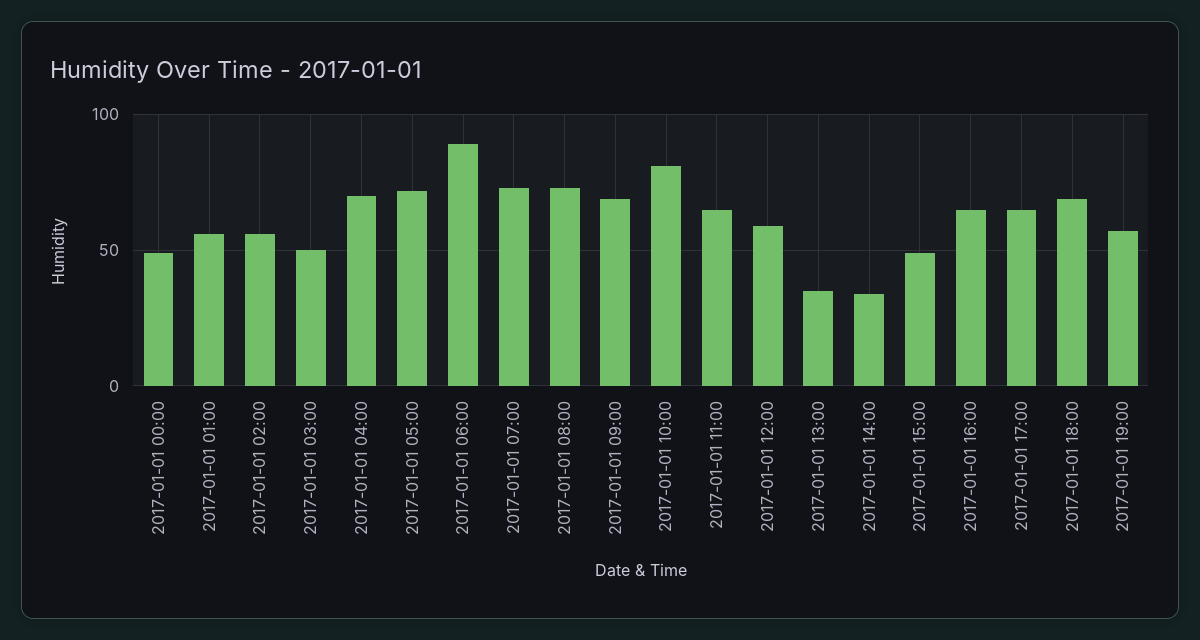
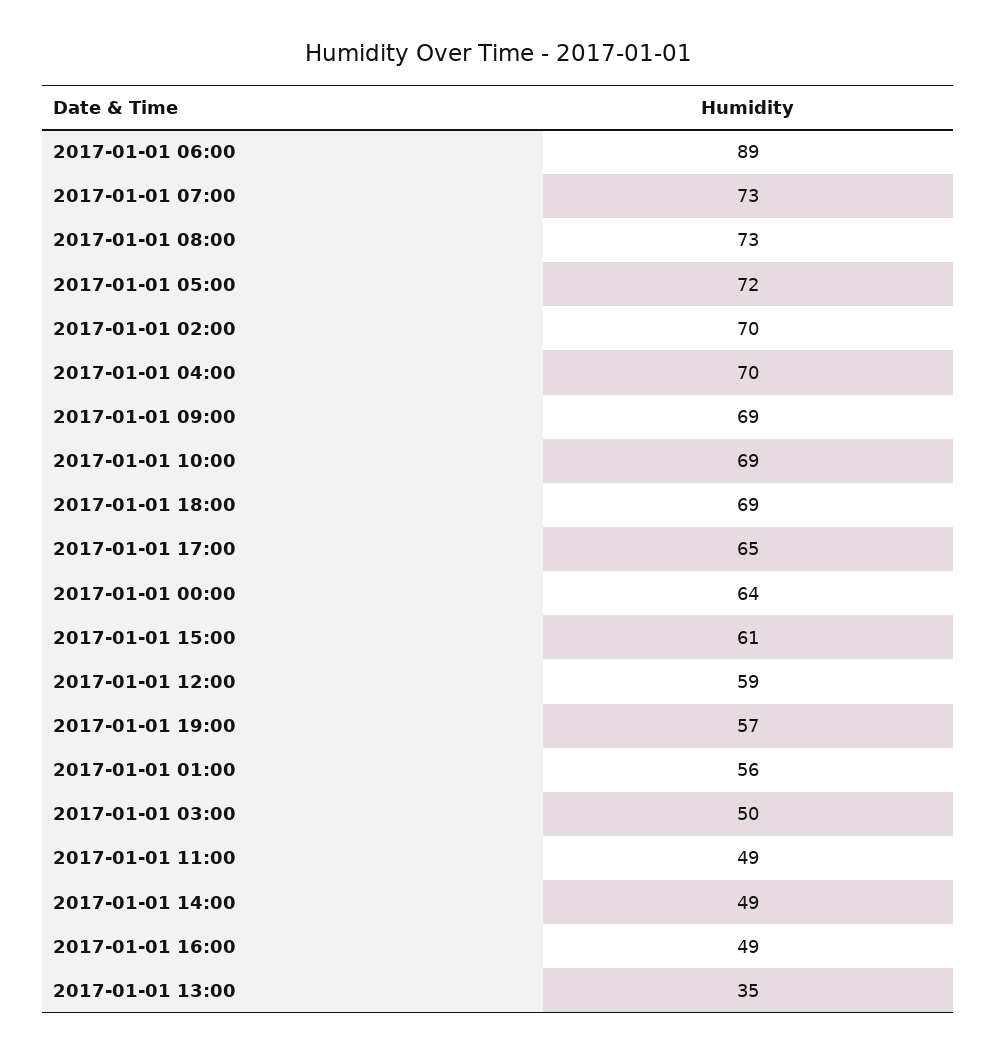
2017-01-01 00:00: 50 -> 64
2017-01-01 02:00: 55 -> 70
2017-01-01 10:00: 80 -> 69
2017-01-01 11:00: 65 -> 49
2017-01-01 14:00: 35 -> 49
2017-01-01 15:00: 50 -> 61
2017-01-01 16:00: 65 -> 49

